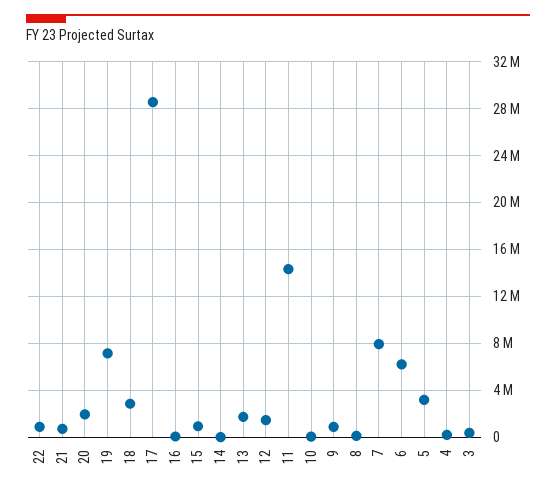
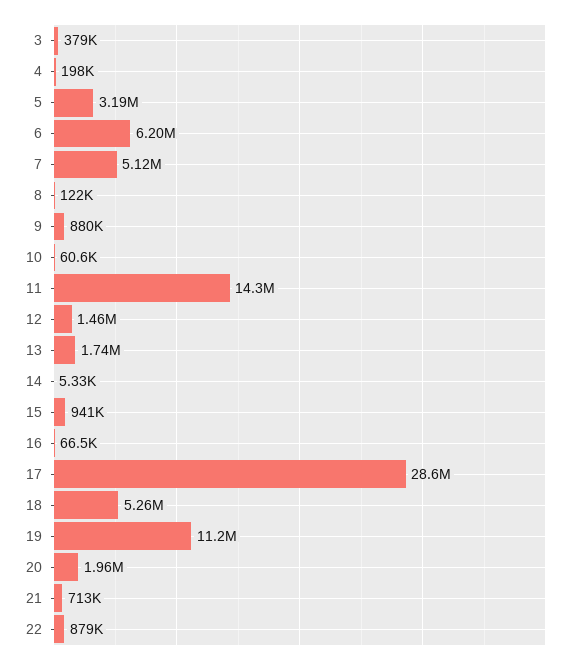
19: 7000000 -> 11200000
18: 3000000 -> 5260000
7: 8000000 -> 5120000

